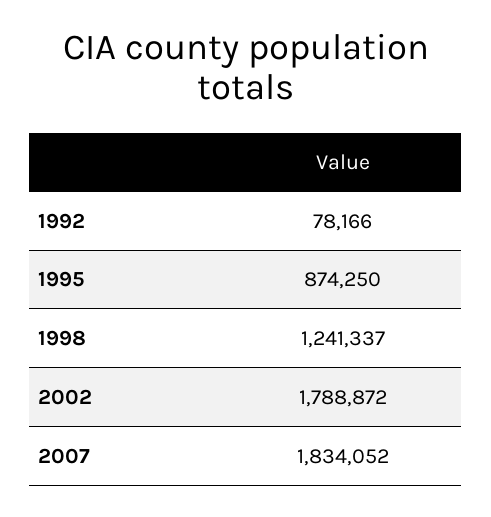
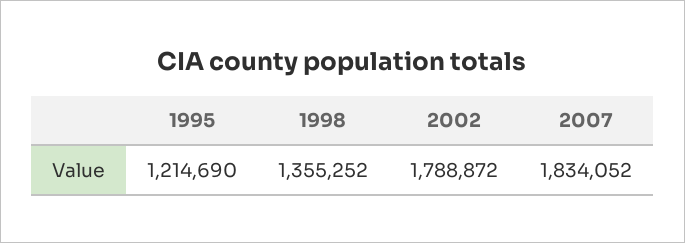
1992: 78166 -> none
1995: 874250 -> 1214690
1998: 1241337 -> 1355252

